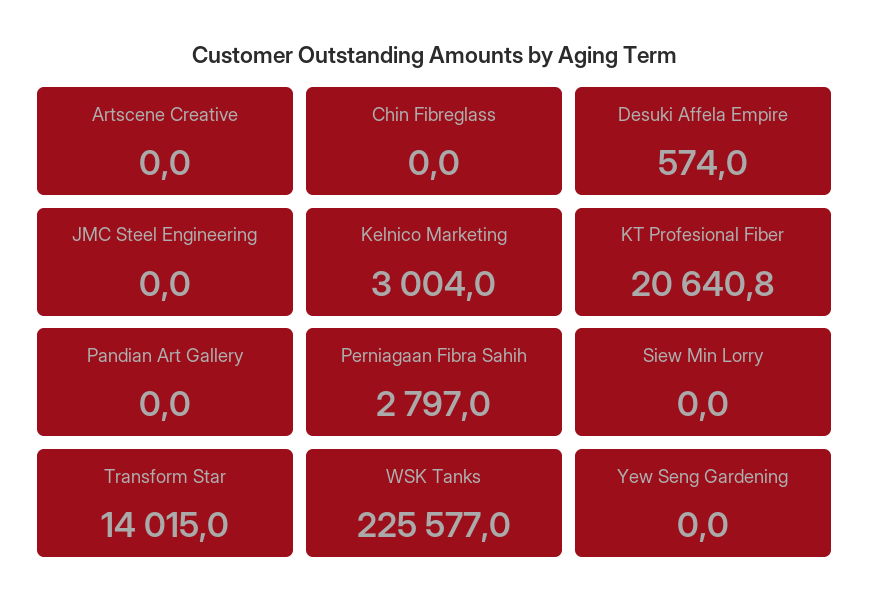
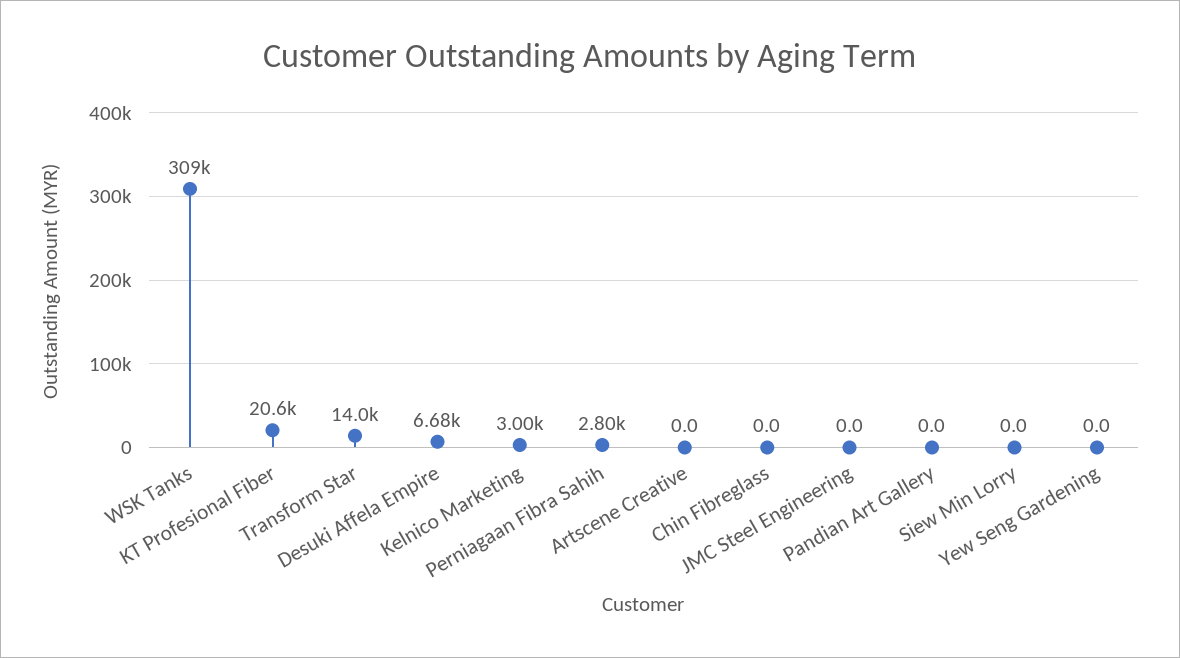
Desuki Affela Empire: 574 -> 6680
WSK Tanks: 225577 -> 309000

